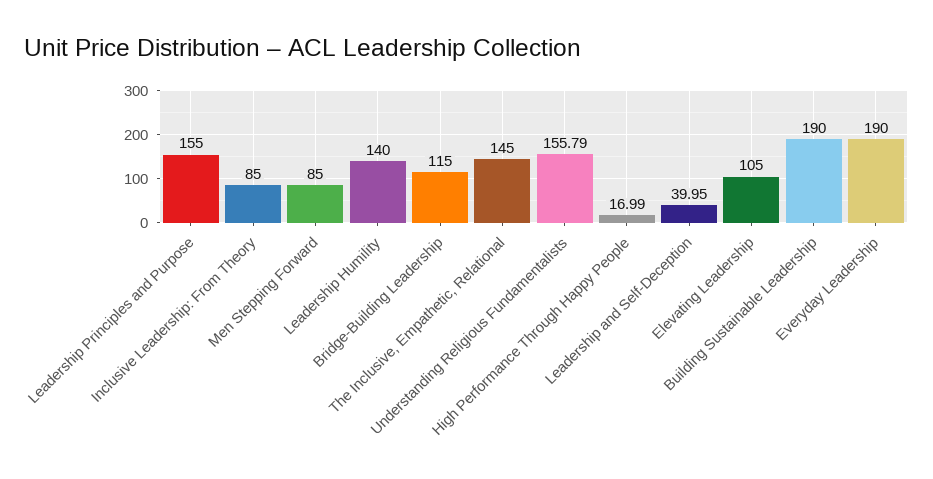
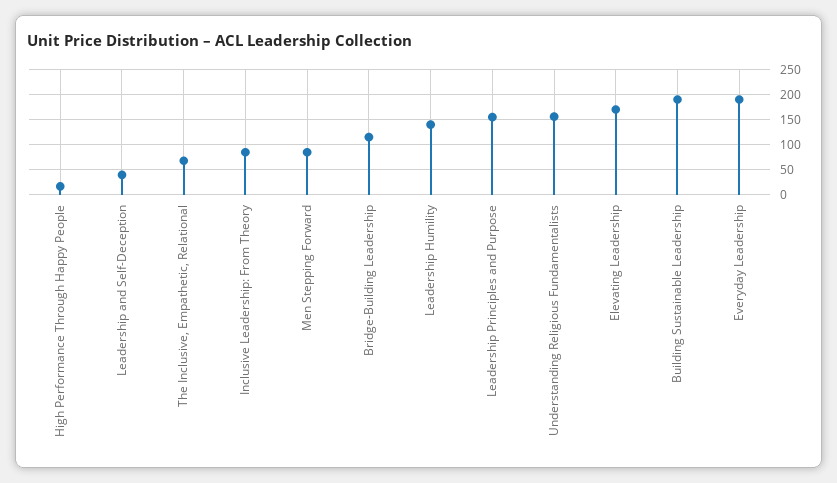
The Inclusive, Empathetic, Relational: 145 -> 75
Elevating Leadership: 105 -> 175

